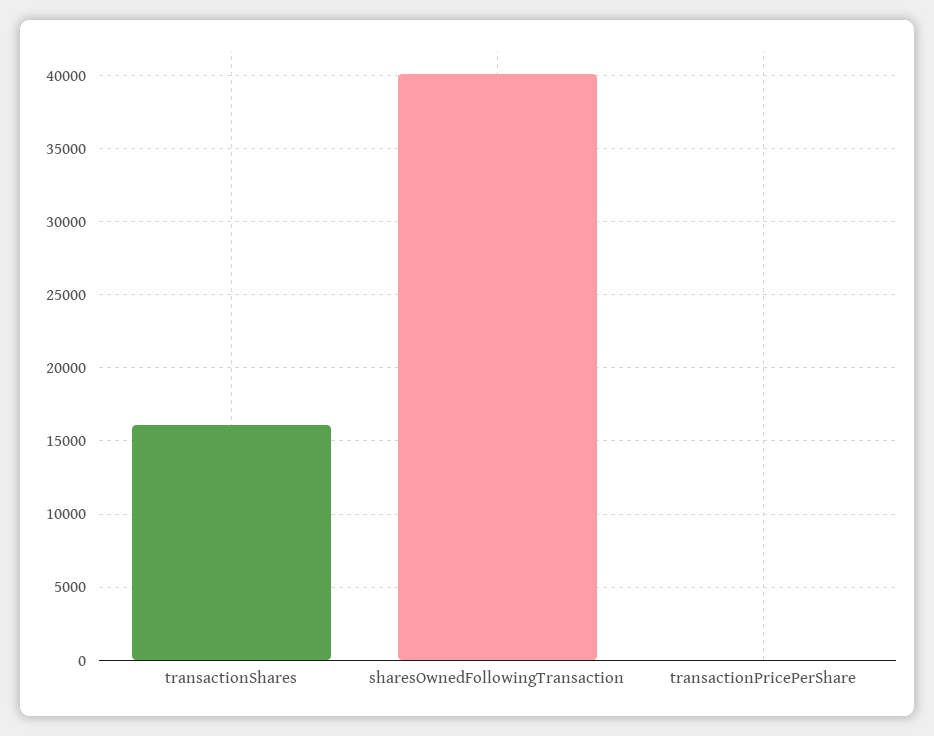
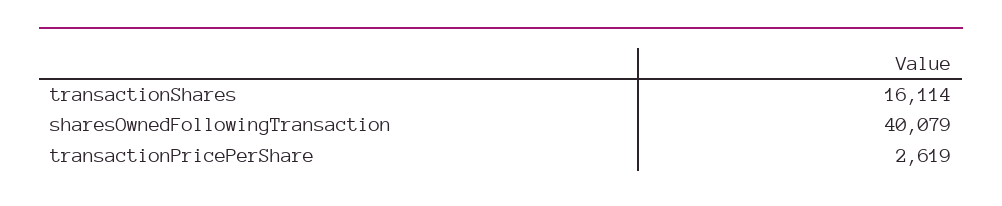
transactionPricePerShare: 0 -> 2619

